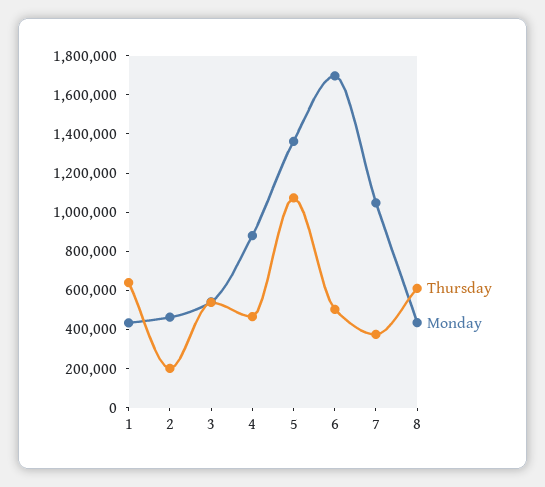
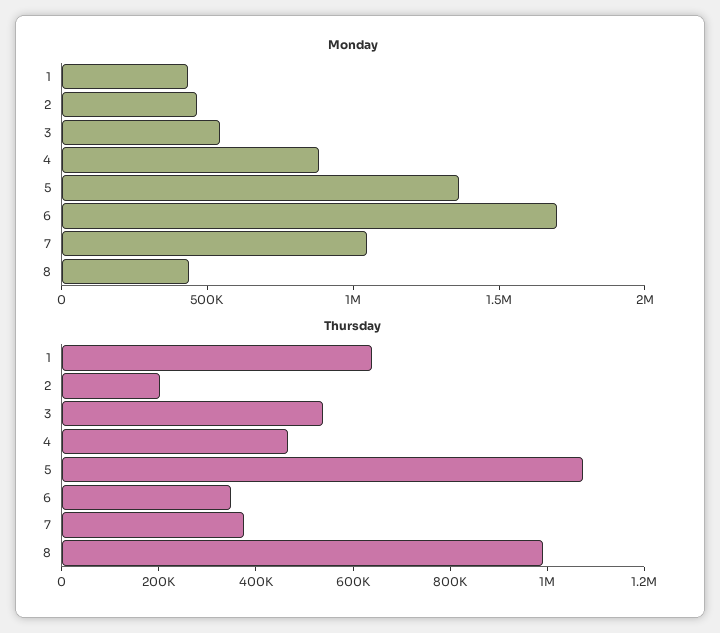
Thursday, 6: 500000 -> 350000
Thursday, 8: 600000 -> 1000000

